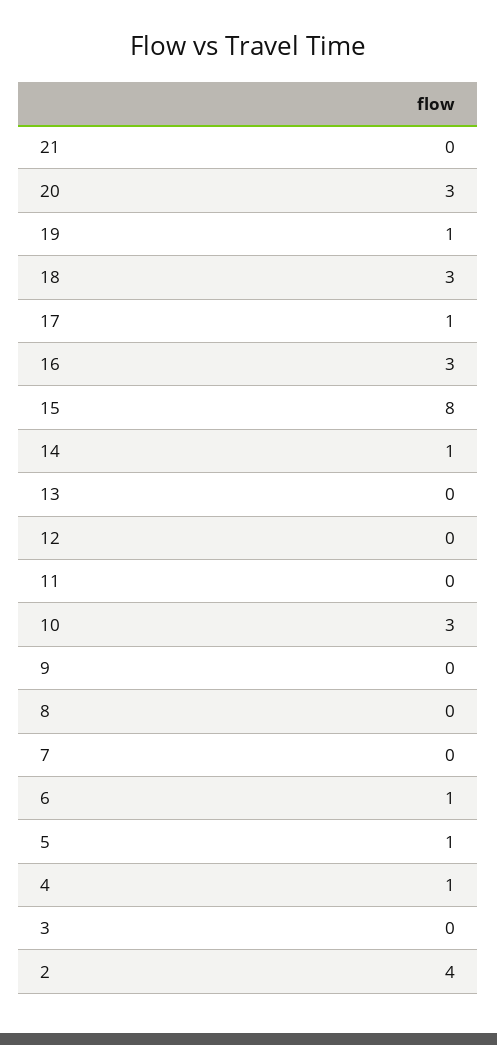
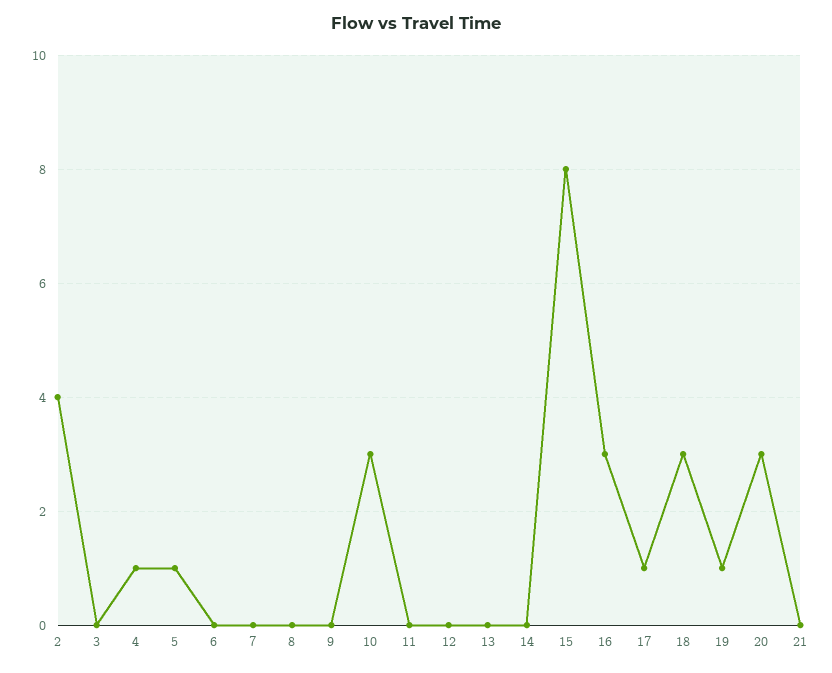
14: 1 -> 0
6: 1 -> 0

